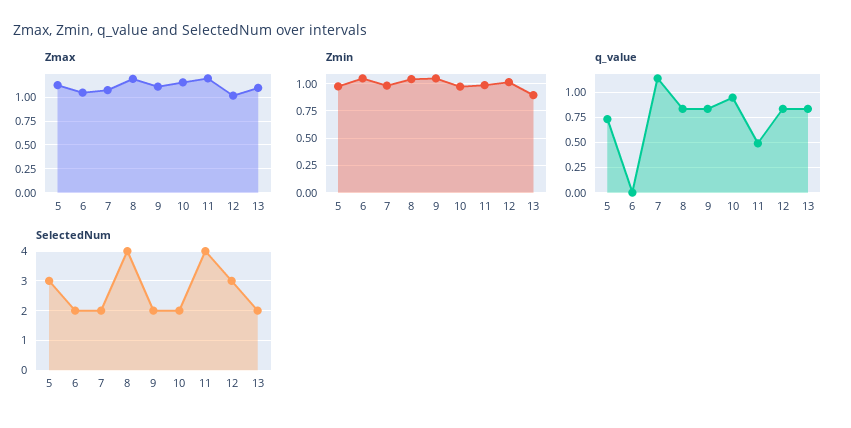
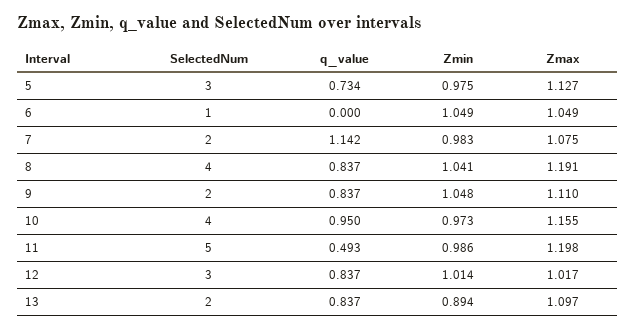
SelectedNum, 6: 2 -> 1
SelectedNum, 10: 2 -> 4
SelectedNum, 11: 4 -> 5

